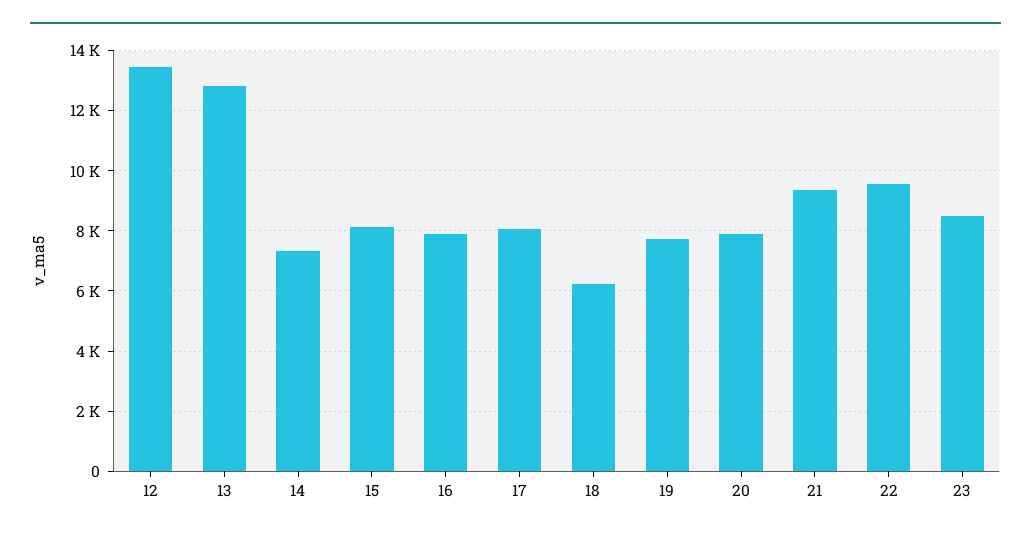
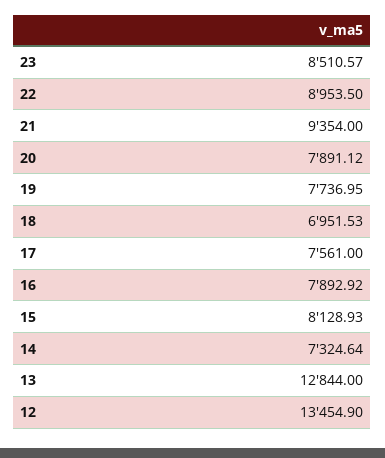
17: 8000 -> 7561
18: 6200 -> 6951.53
22: 9600 -> 8953.5

